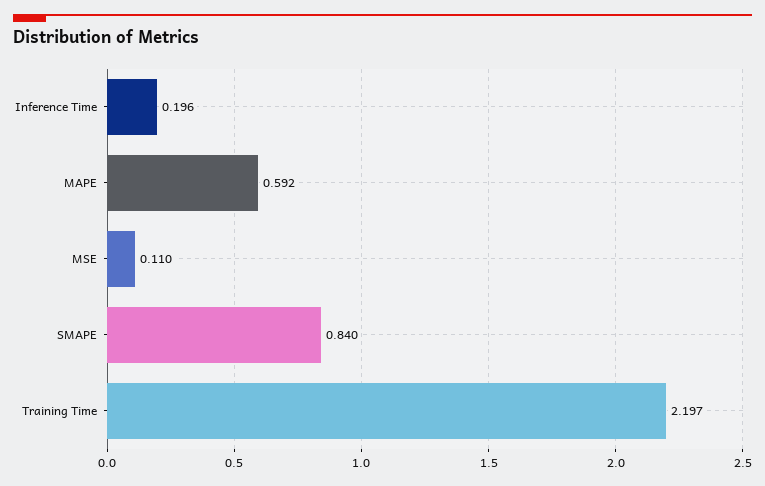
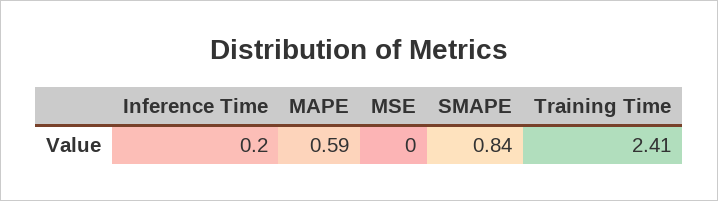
MSE: 0.11 -> 0
Training Time: 2.197 -> 2.41

